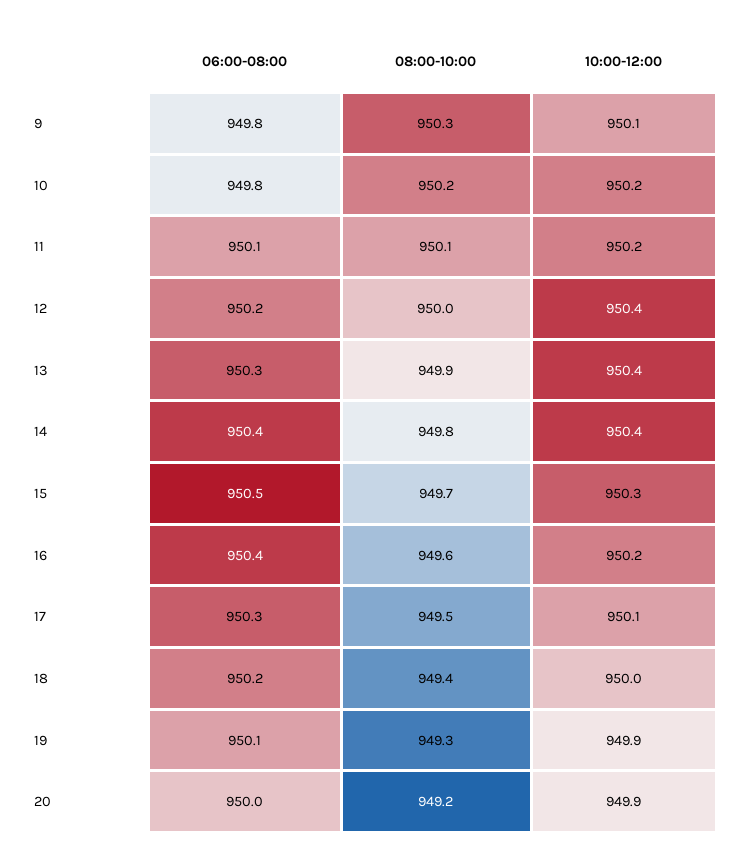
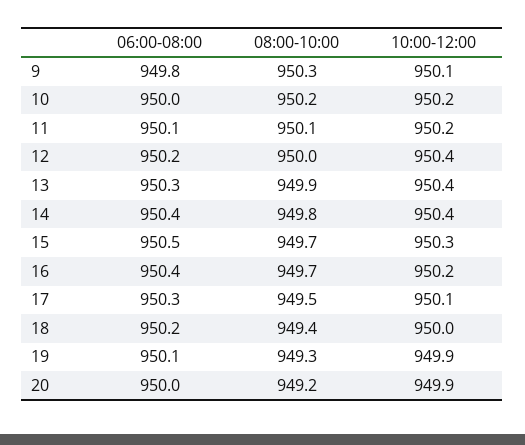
06:00-08:00, 10: 949.8 -> 950
08:00-10:00, 16: 949.6 -> 949.7

